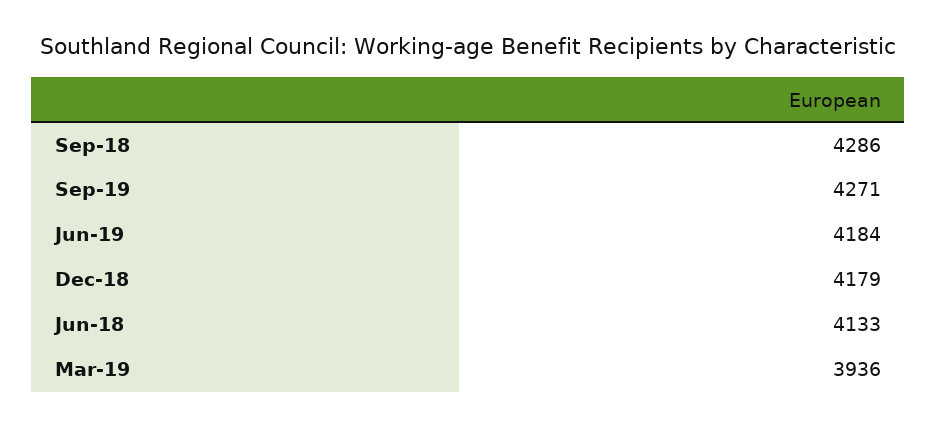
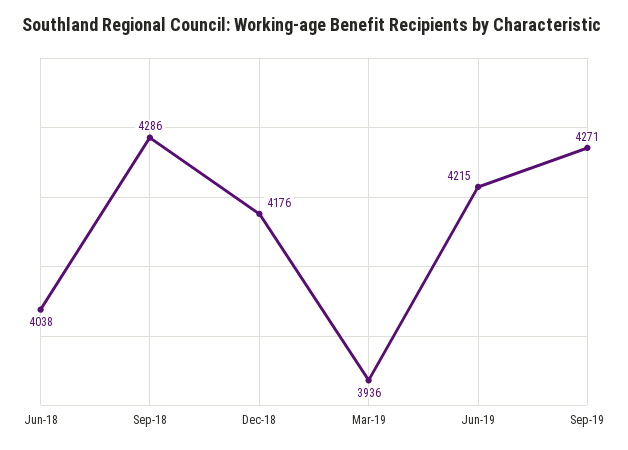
Jun-19: 4184 -> 4215
Dec-18: 4179 -> 4176
Jun-18: 4133 -> 4038

